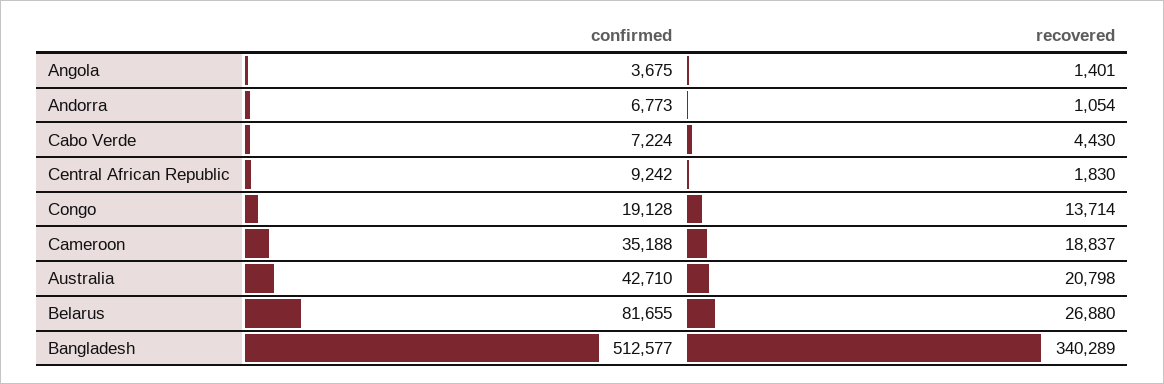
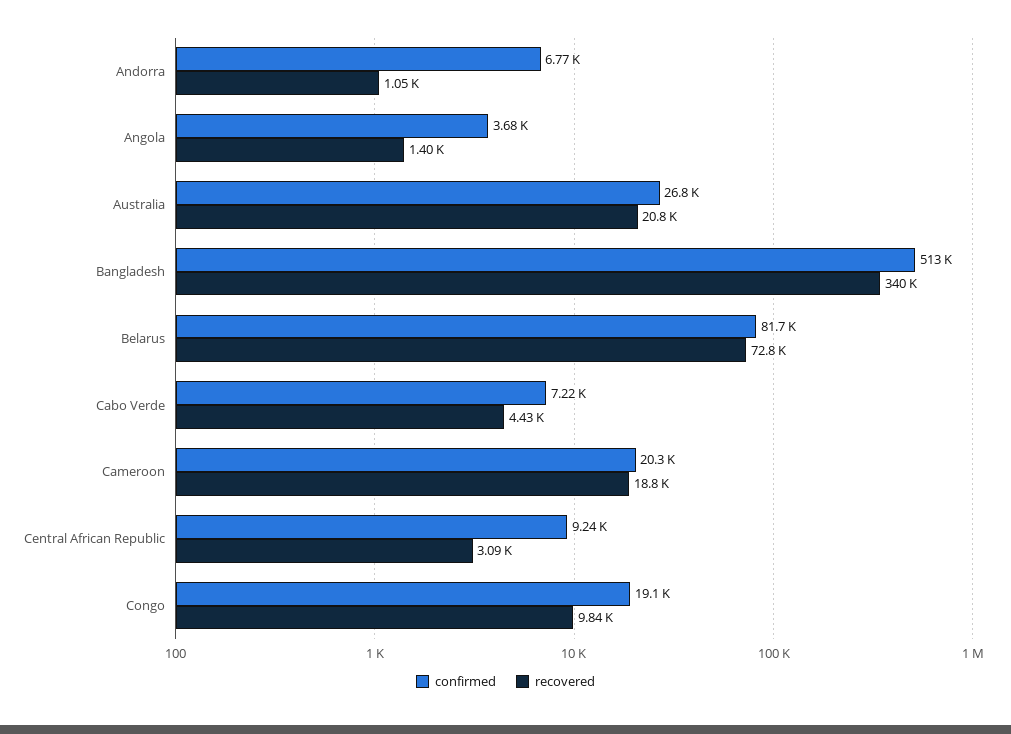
recovered, Central African Republic: 1830 -> 3090
recovered, Congo: 13714 -> 9840
confirmed, Cameroon: 35188 -> 20300
confirmed, Australia: 42710 -> 26800
recovered, Belarus: 26880 -> 72800

